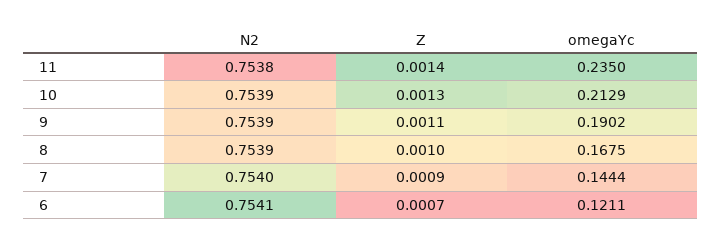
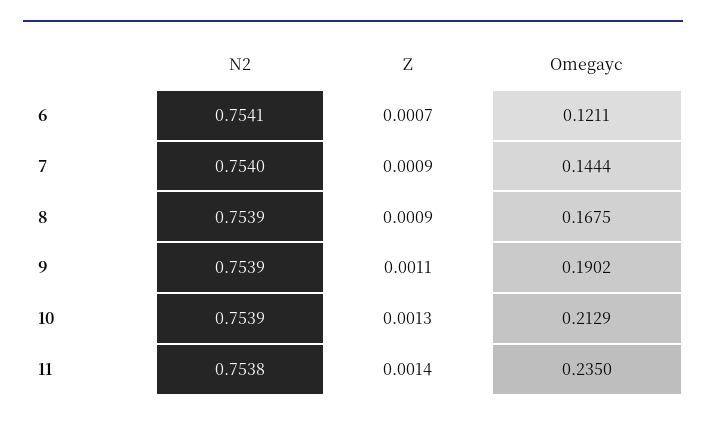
Z, 8: 0.001 -> 0.0009

